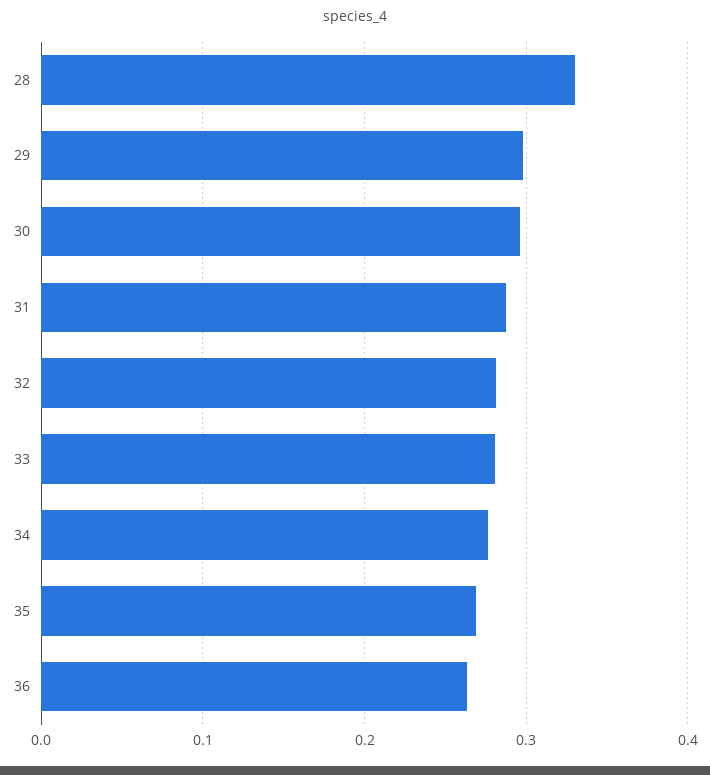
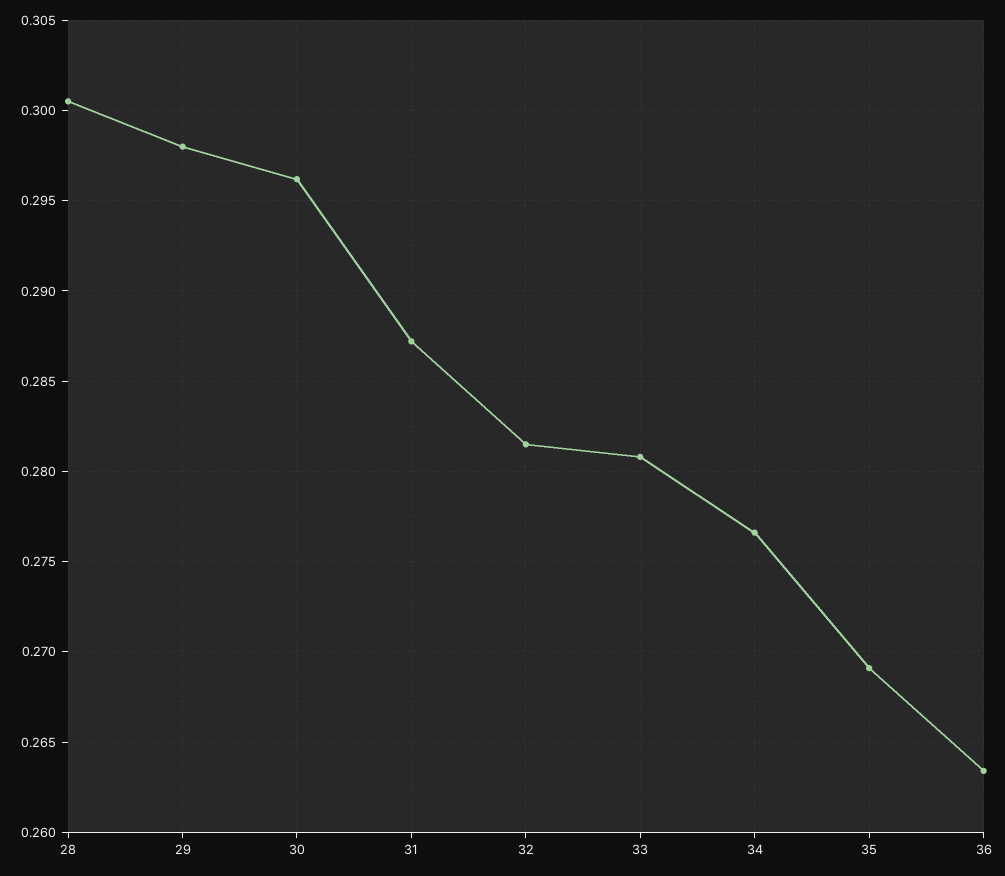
28: 0.33 -> 0.3005

